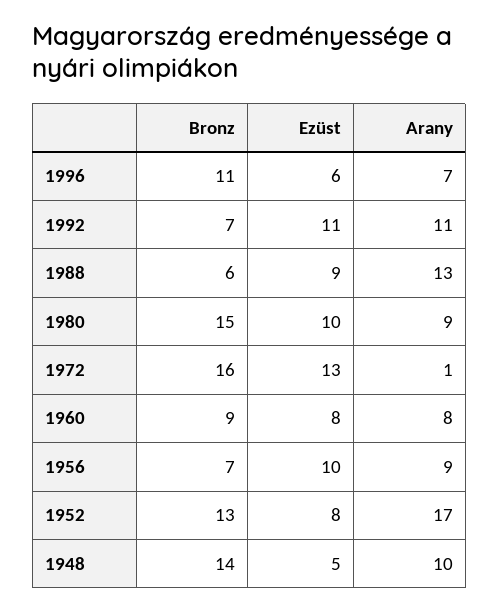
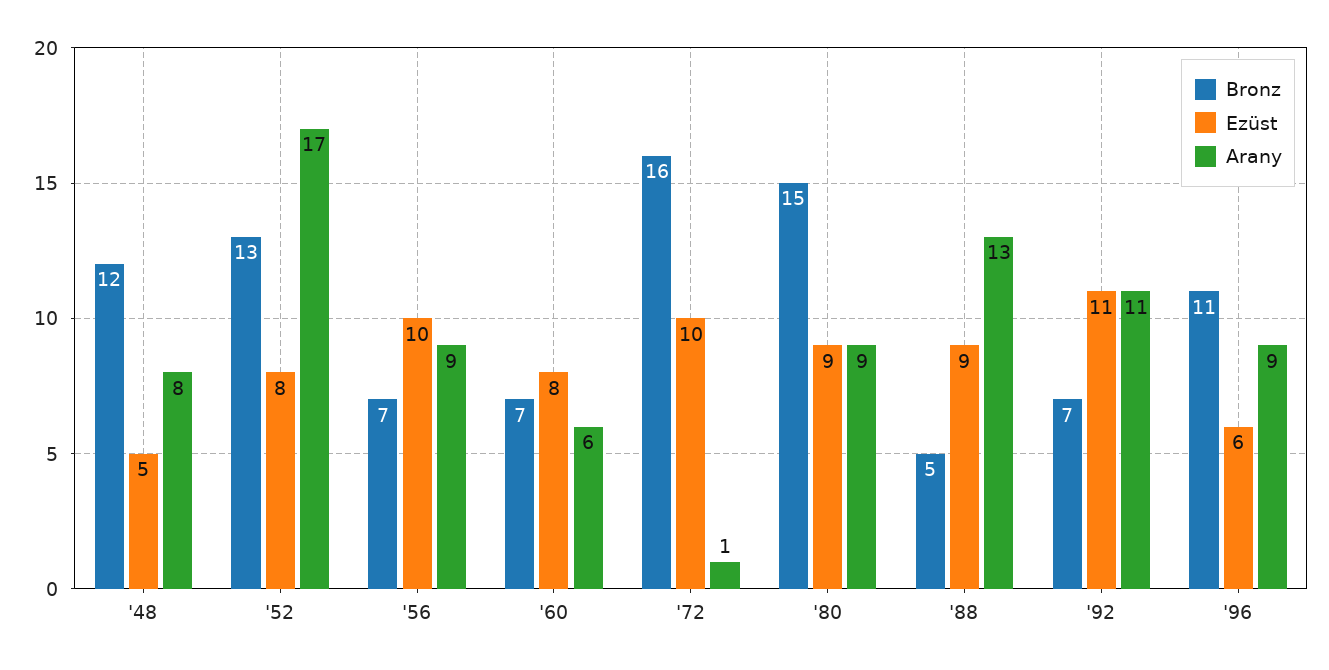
Arany, 1996: 7 -> 9
Bronz, 1988: 6 -> 5
Ezüst, 1980: 10 -> 9
Ezüst, 1972: 13 -> 10
Bronz, 1960: 9 -> 7
Arany, 1960: 8 -> 6
Bronz, 1948: 14 -> 12
Arany, 1948: 10 -> 8

